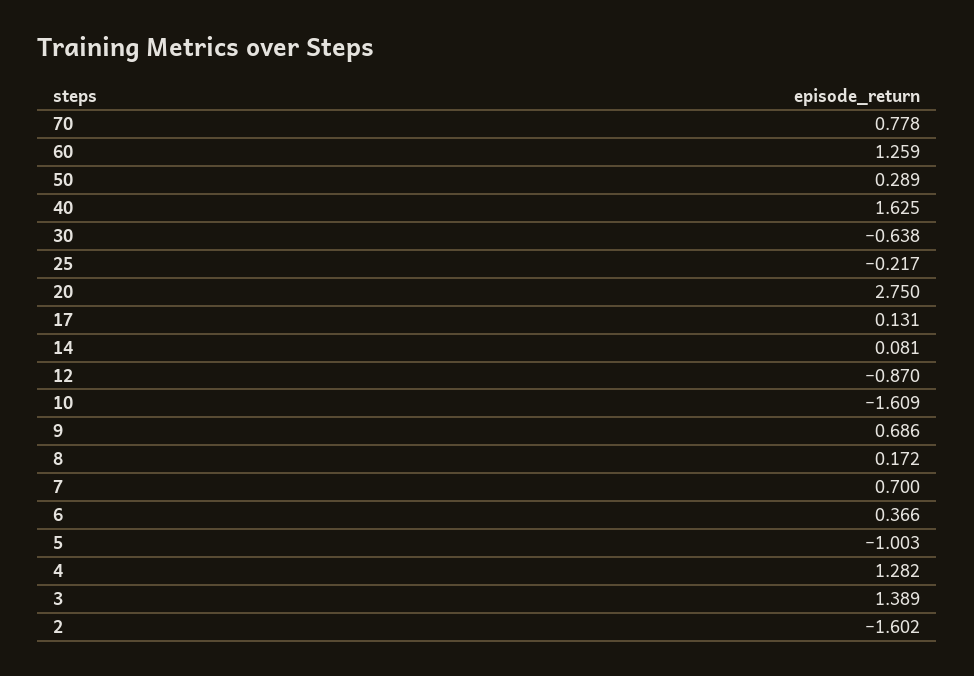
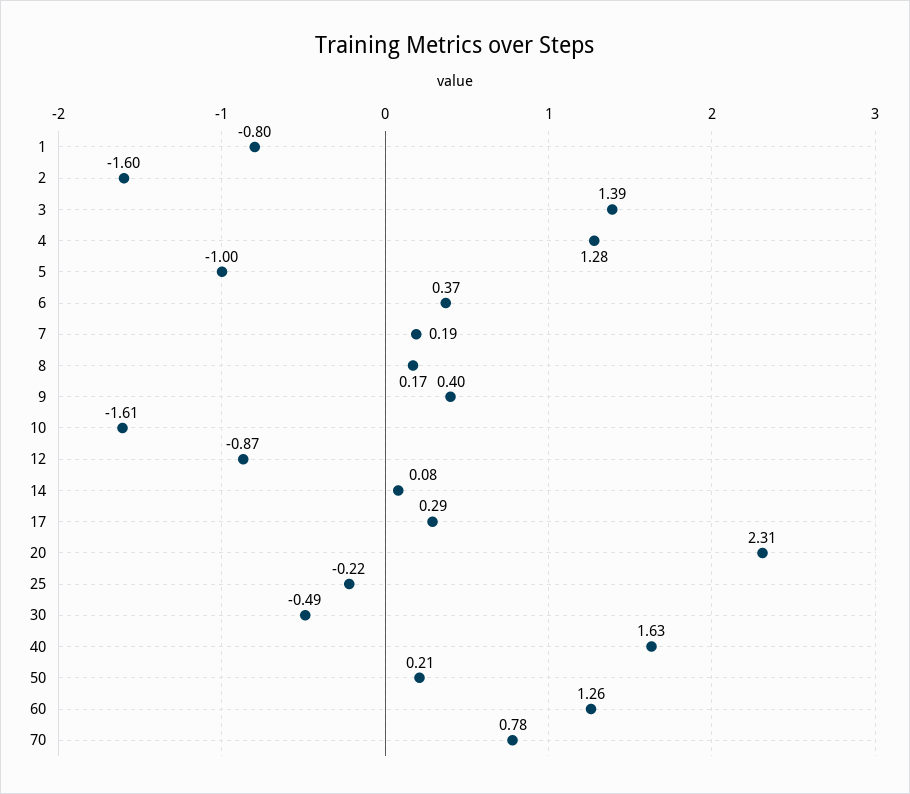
50: 0.289 -> 0.21
30: -0.638 -> -0.49
20: 2.75 -> 2.31
17: 0.131 -> 0.29
9: 0.686 -> 0.4
7: 0.7 -> 0.19
1: none -> -0.8

